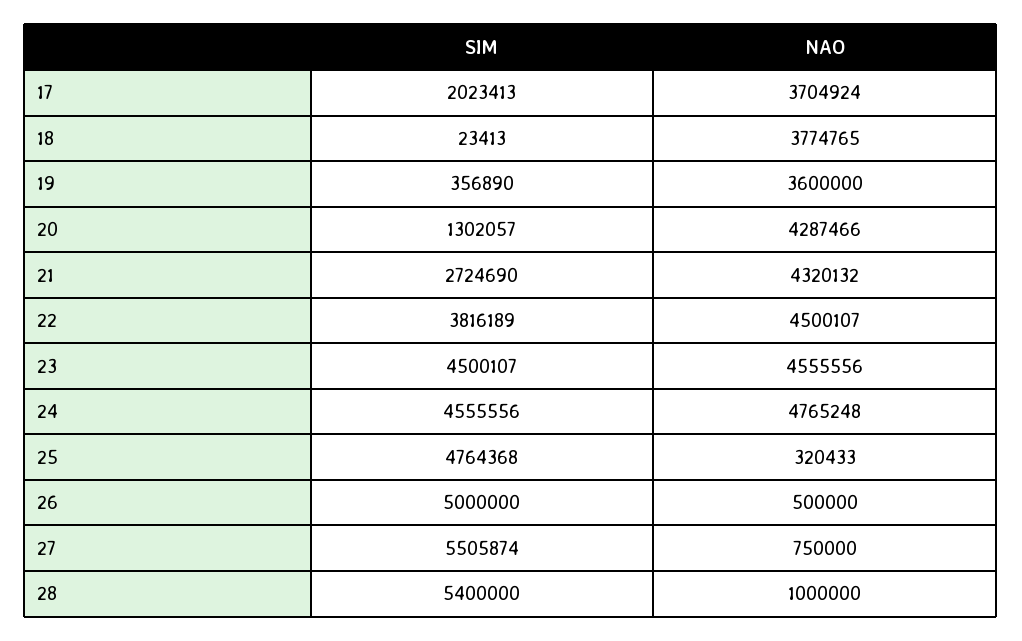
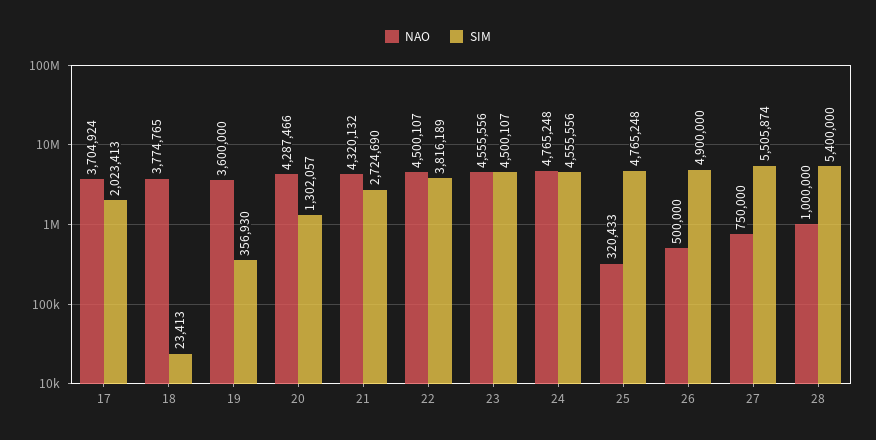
SIM, 19: 356890 -> 356930
SIM, 25: 4764368 -> 4765248
SIM, 26: 5000000 -> 4900000

